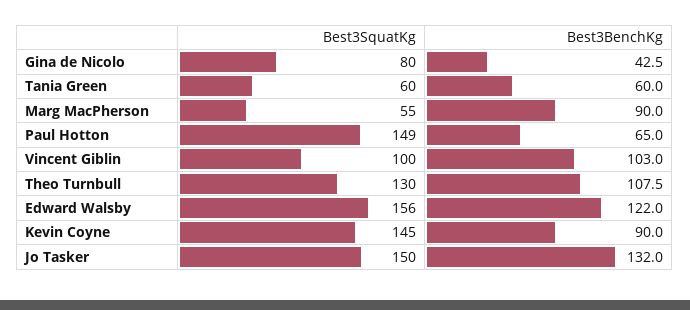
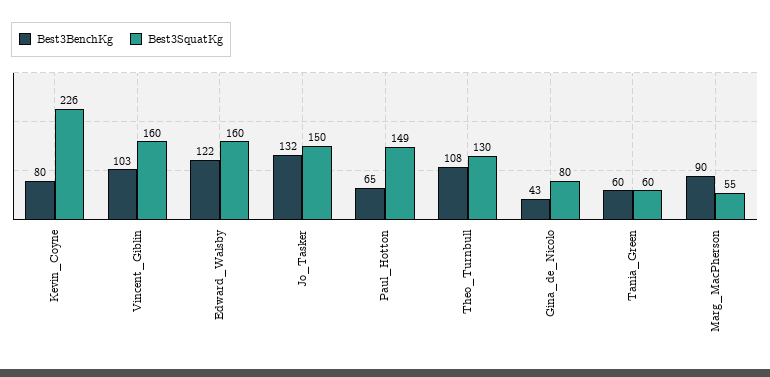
Best3SquatKg, Vincent Giblin: 100 -> 160
Best3SquatKg, Edward Walsby: 156 -> 160
Best3SquatKg, Kevin Coyne: 145 -> 226
Best3BenchKg, Kevin Coyne: 90 -> 80

